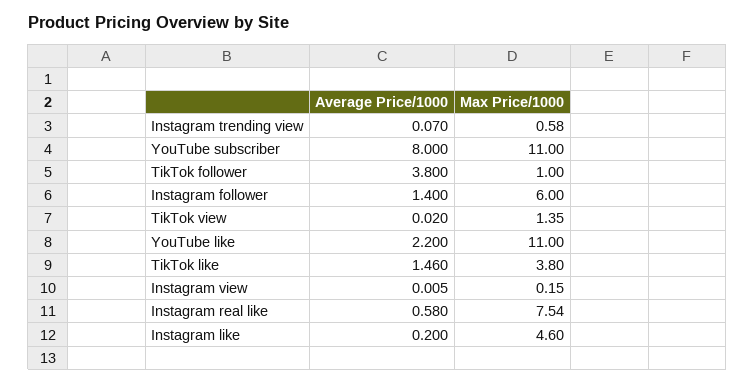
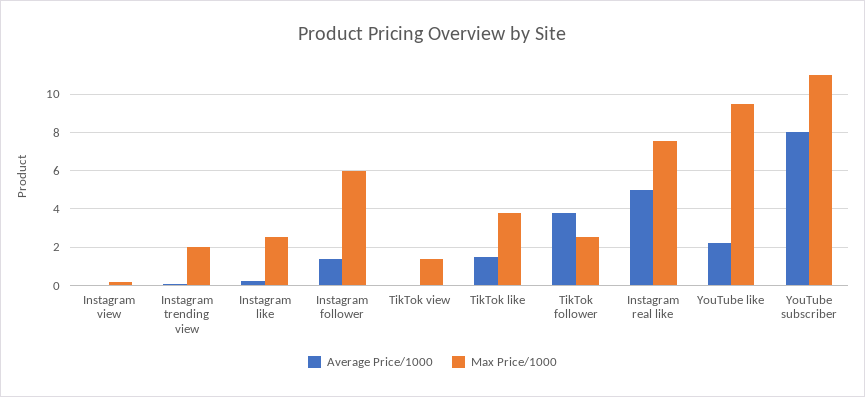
Max Price/1000, Instagram trending view: 0.58 -> 2
Max Price/1000, TikTok follower: 1 -> 2.5
Max Price/1000, YouTube like: 11 -> 9.5
Average Price/1000, Instagram real like: 0.58 -> 5
Max Price/1000, Instagram like: 4.6 -> 2.5

